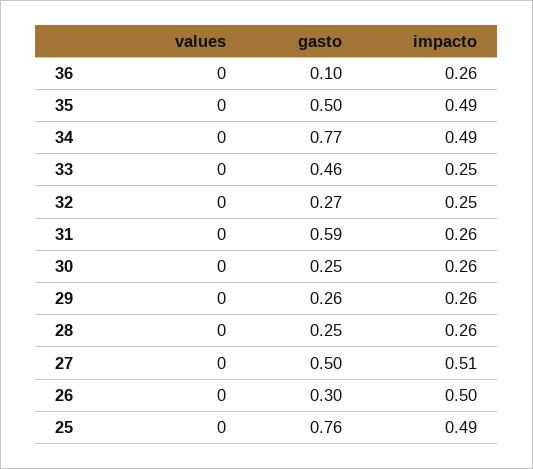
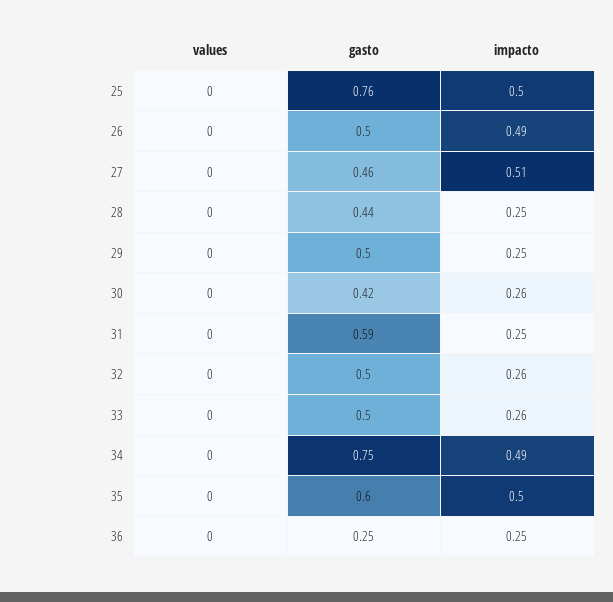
gasto, 36: 0.1 -> 0.25
impacto, 36: 0.26 -> 0.25
gasto, 35: 0.5 -> 0.6
impacto, 35: 0.49 -> 0.5
gasto, 34: 0.77 -> 0.75
gasto, 33: 0.46 -> 0.5
impacto, 33: 0.25 -> 0.26
gasto, 32: 0.27 -> 0.5
impacto, 32: 0.25 -> 0.26
impacto, 31: 0.26 -> 0.25
gasto, 30: 0.25 -> 0.42
gasto, 29: 0.26 -> 0.5
impacto, 29: 0.26 -> 0.25
gasto, 28: 0.25 -> 0.44
impacto, 28: 0.26 -> 0.25
gasto, 27: 0.5 -> 0.46
gasto, 26: 0.3 -> 0.5
impacto, 26: 0.5 -> 0.49
impacto, 25: 0.49 -> 0.5

